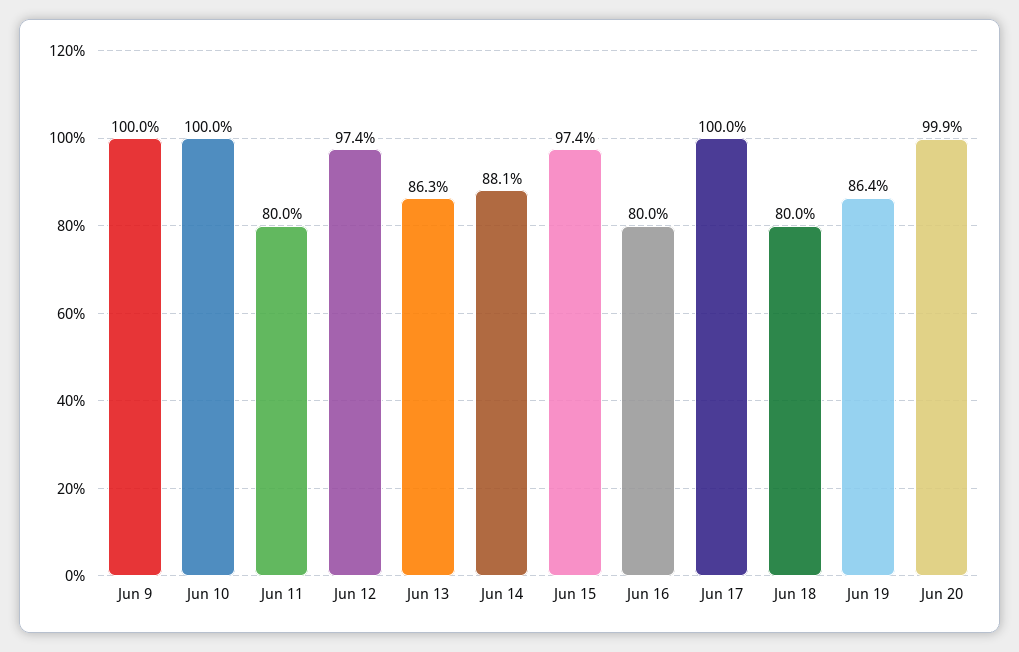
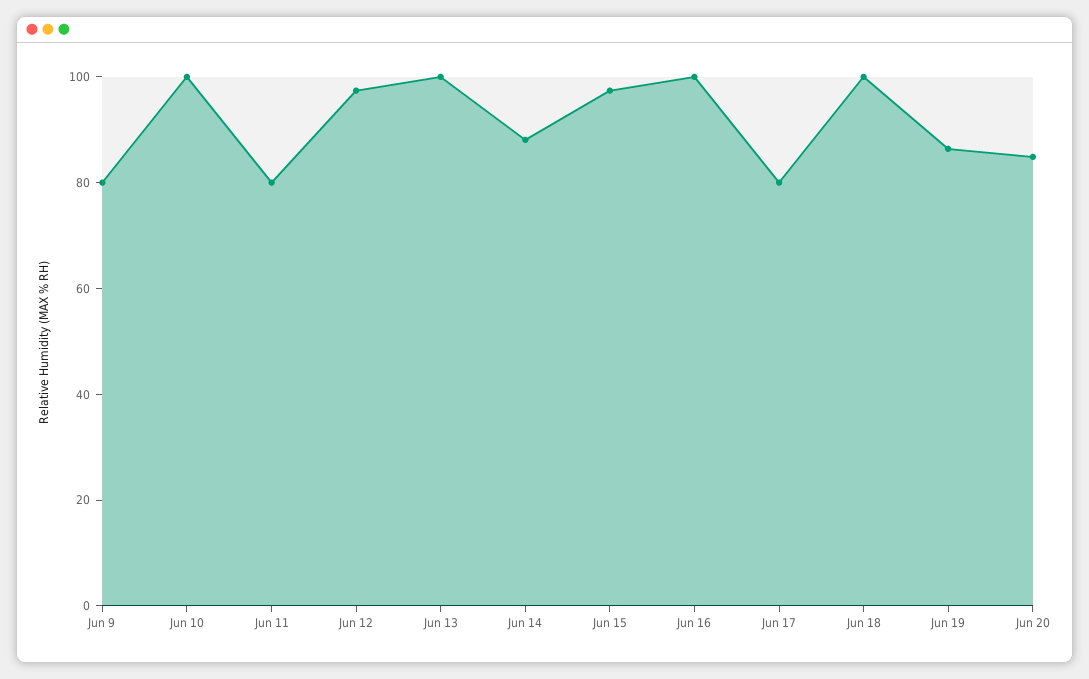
Jun 9: 100 -> 80
Jun 13: 86.3 -> 100
Jun 16: 80 -> 100
Jun 17: 100 -> 80
Jun 18: 80 -> 100
Jun 20: 99.9 -> 85

